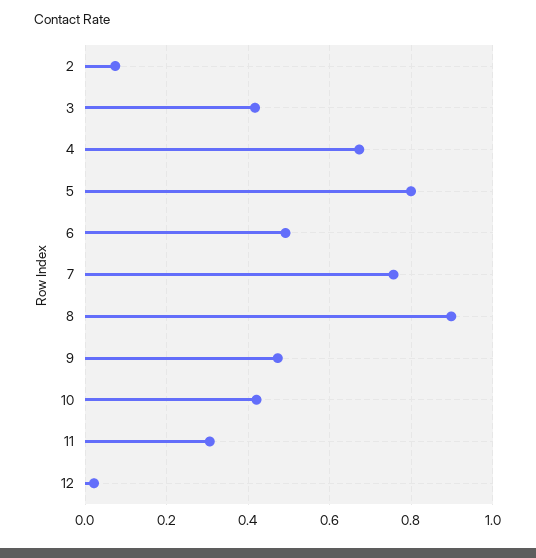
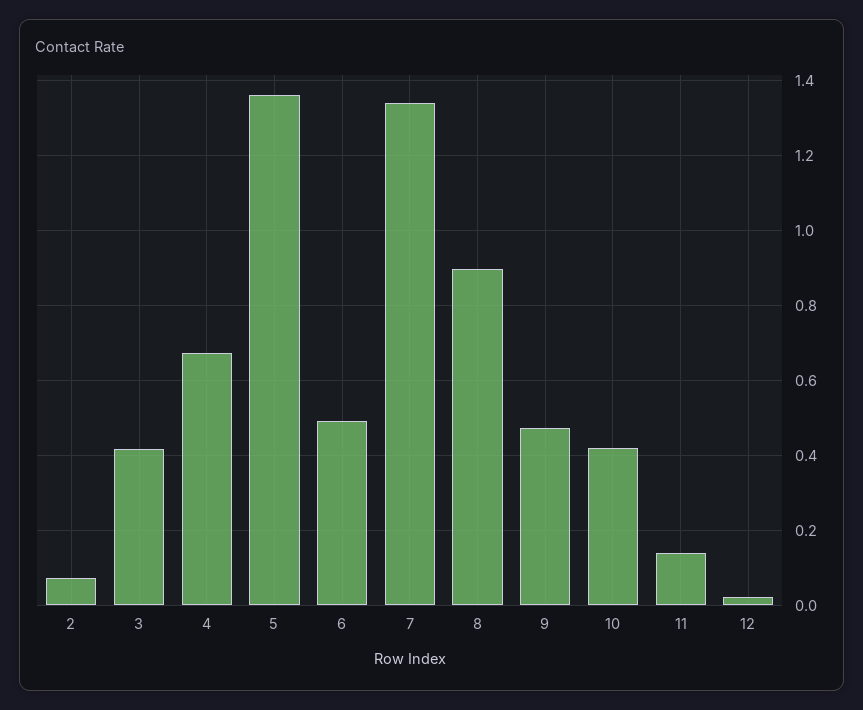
5: 0.8 -> 1.36
7: 0.76 -> 1.34
11: 0.3 -> 0.14

